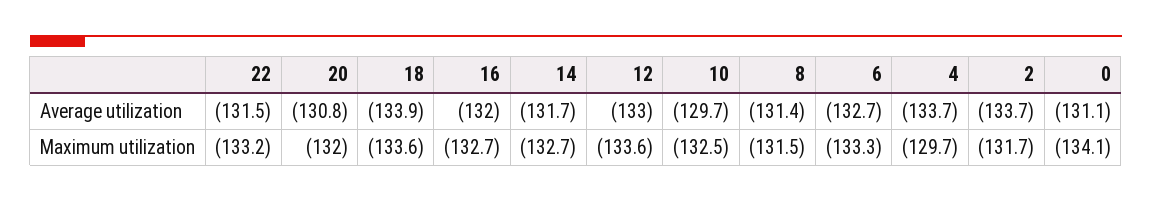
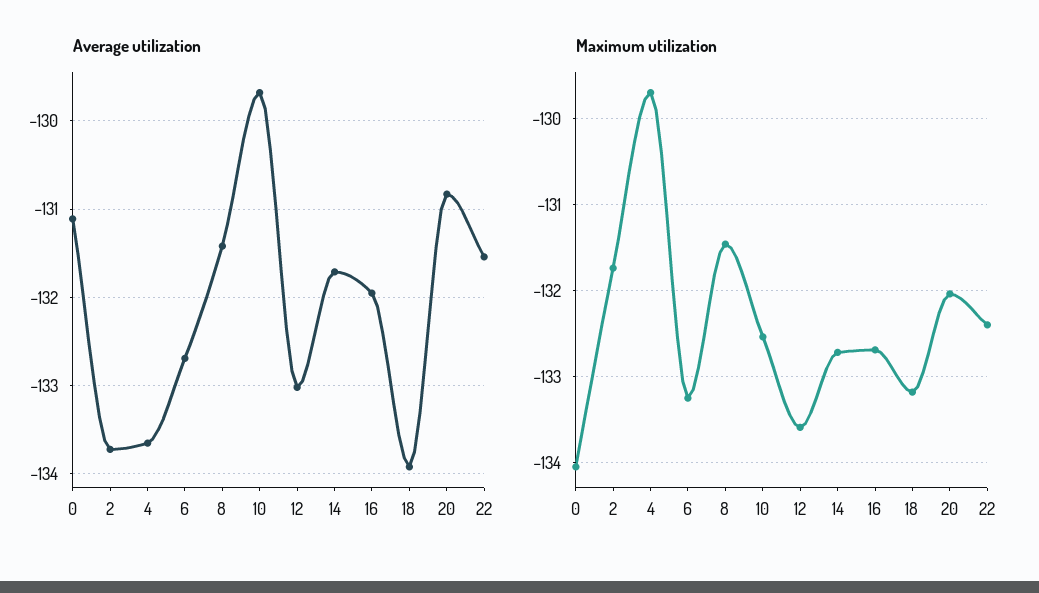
Maximum utilization, 22: -133.2 -> -132.4
Maximum utilization, 18: -133.6 -> -133.2

